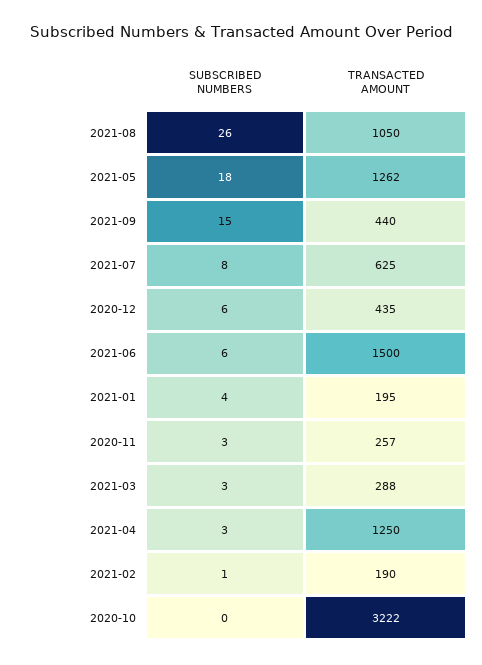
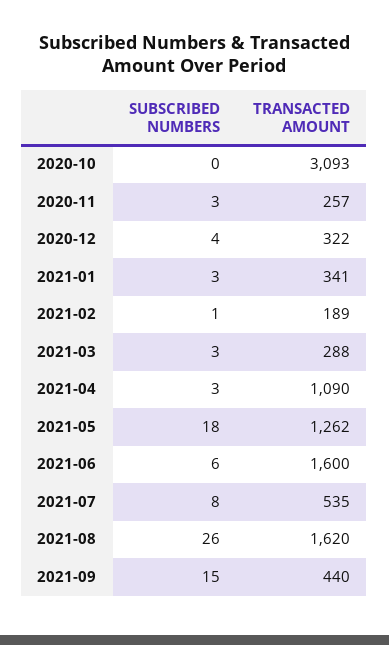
TRANSACTED AMOUNT, 2021-08: 1050 -> 1620
TRANSACTED AMOUNT, 2021-07: 625 -> 535
SUBSCRIBED NUMBERS, 2020-12: 6 -> 4
TRANSACTED AMOUNT, 2020-12: 435 -> 322
TRANSACTED AMOUNT, 2021-06: 1500 -> 1600
SUBSCRIBED NUMBERS, 2021-01: 4 -> 3
TRANSACTED AMOUNT, 2021-01: 195 -> 341
TRANSACTED AMOUNT, 2021-04: 1250 -> 1090
TRANSACTED AMOUNT, 2021-02: 190 -> 189
TRANSACTED AMOUNT, 2020-10: 3222 -> 3093

